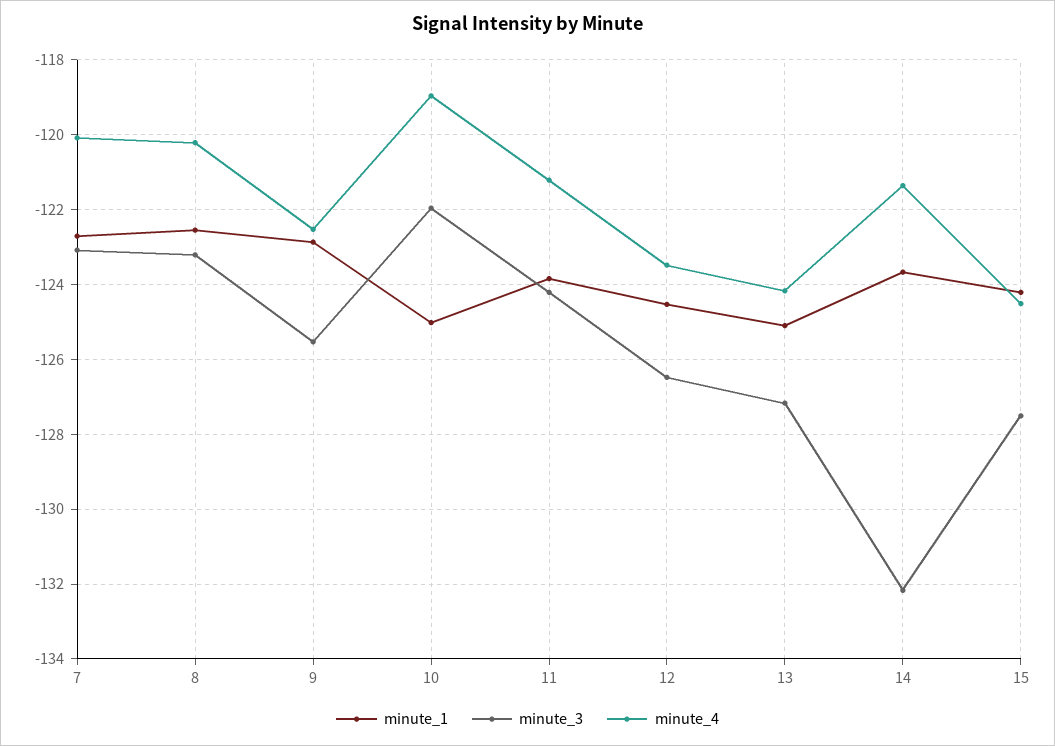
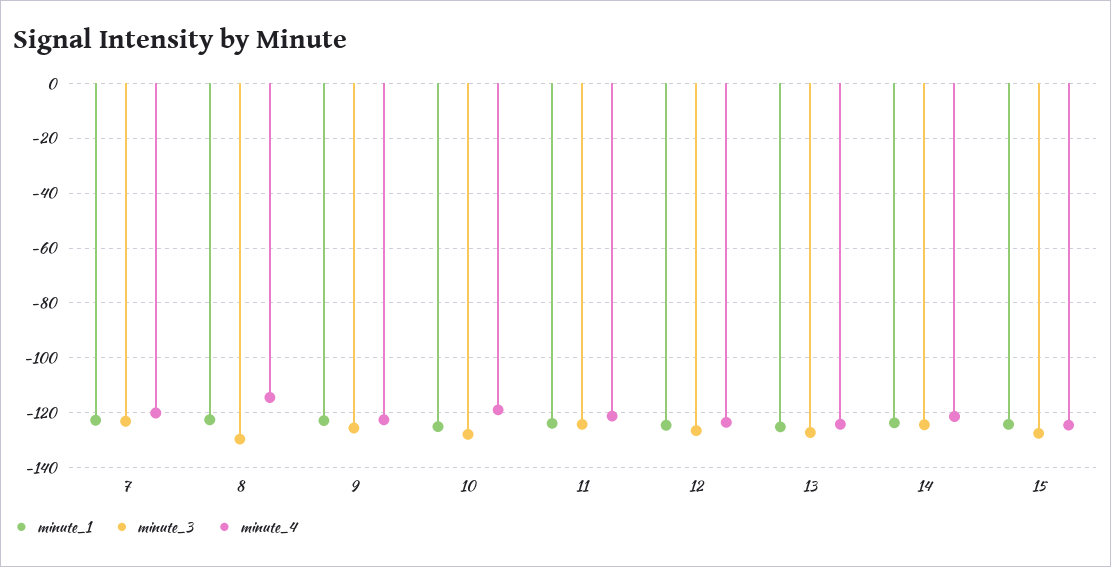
minute_3, 8: -123.2 -> -130
minute_4, 8: -120.2 -> -115
minute_3, 10: -122 -> -127.5
minute_3, 14: -132.2 -> -125

